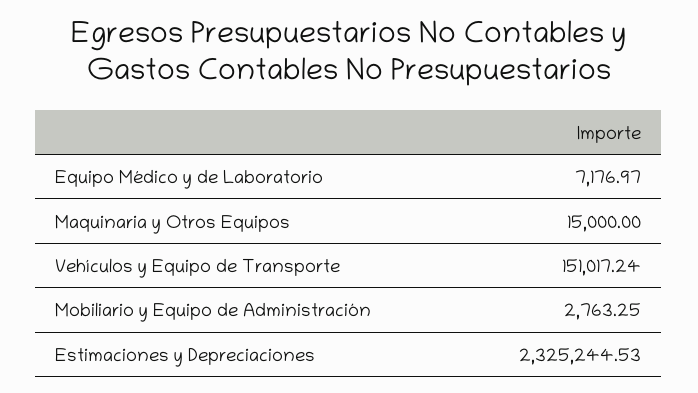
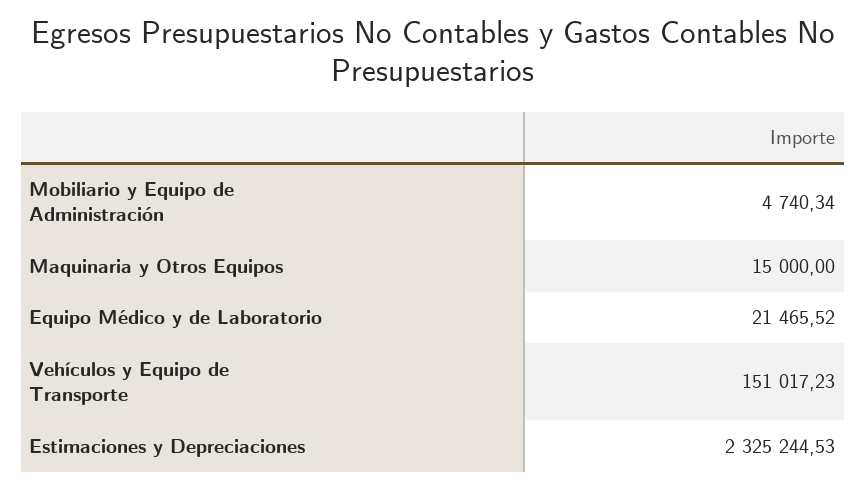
Equipo Médico y de Laboratorio: 7176.97 -> 21465.52
Vehículos y Equipo de Transporte: 151017.24 -> 151017.23
Mobiliario y Equipo de Administración: 2763.25 -> 4740.34

